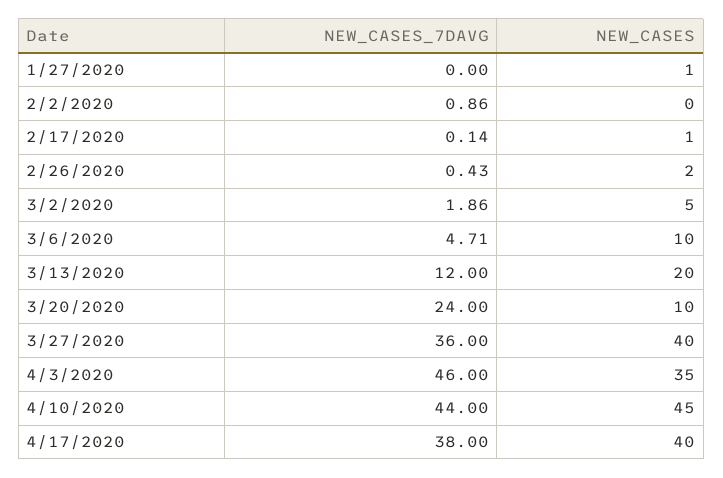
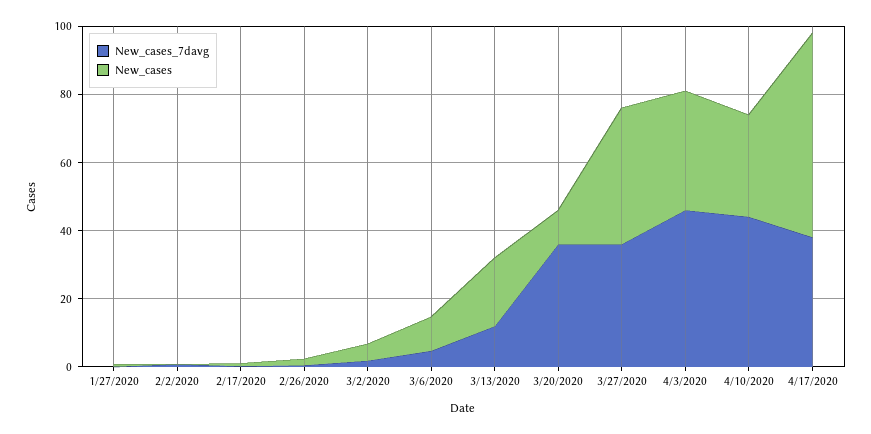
NEW_CASES_7DAVG, 3/20/2020: 24 -> 35
NEW_CASES, 4/10/2020: 45 -> 30
NEW_CASES, 4/17/2020: 40 -> 60

